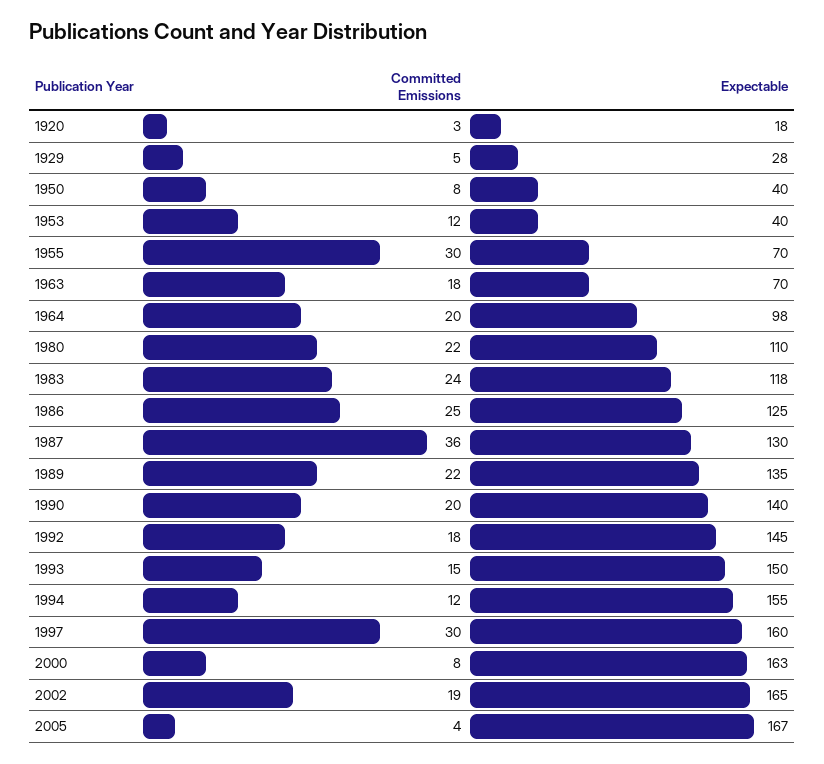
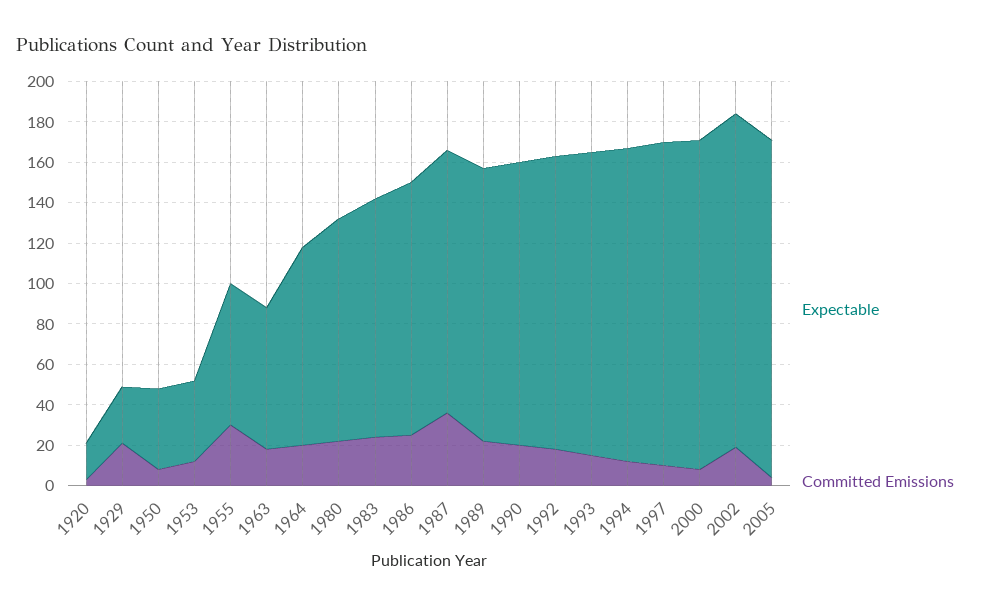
Committed Emissions, 1929: 5 -> 20
Committed Emissions, 1997: 30 -> 10

